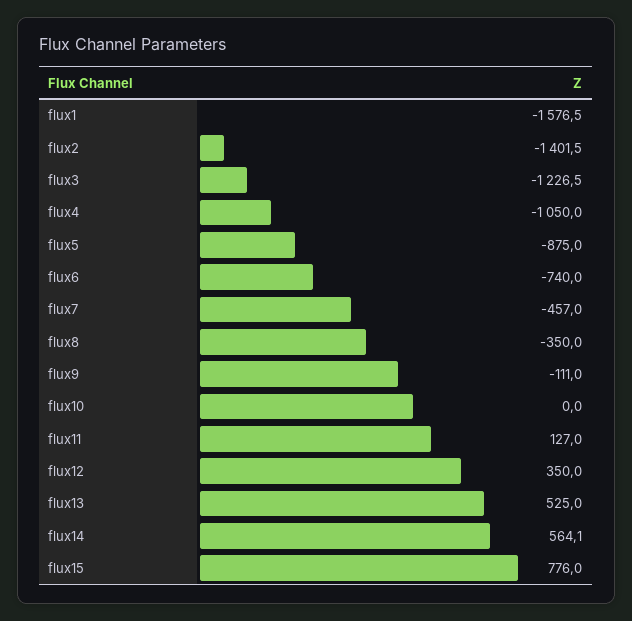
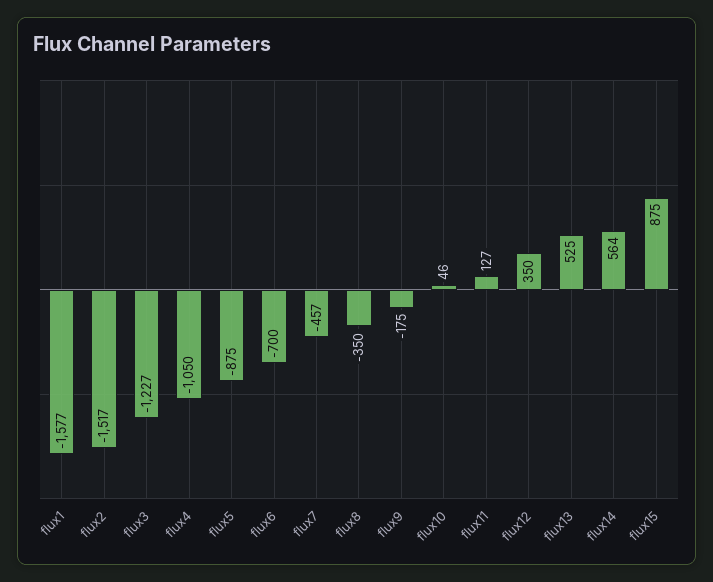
flux2: -1401.5 -> -1517
flux6: -740 -> -700
flux9: -111 -> -175
flux10: 0 -> 46
flux15: 776 -> 875

